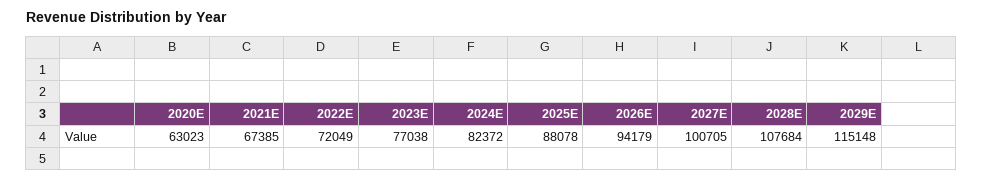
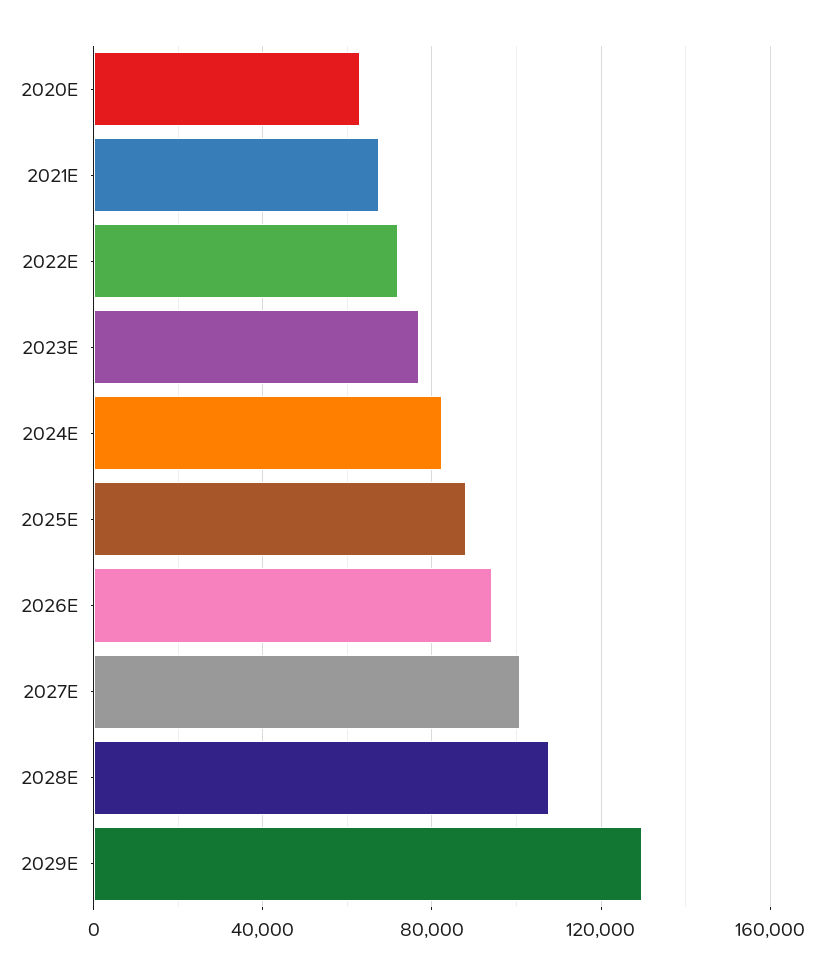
2029E: 115148 -> 130000

